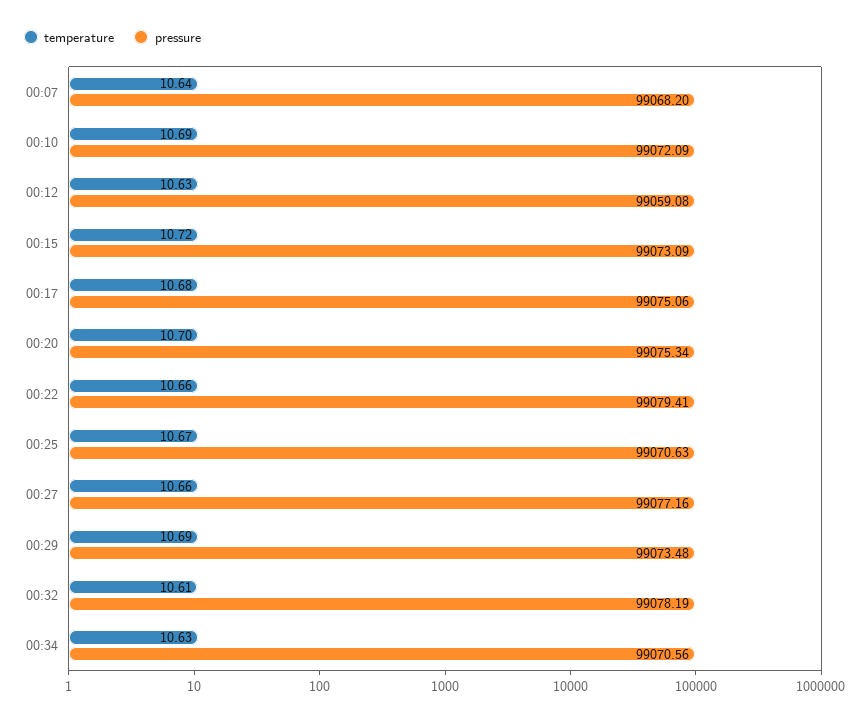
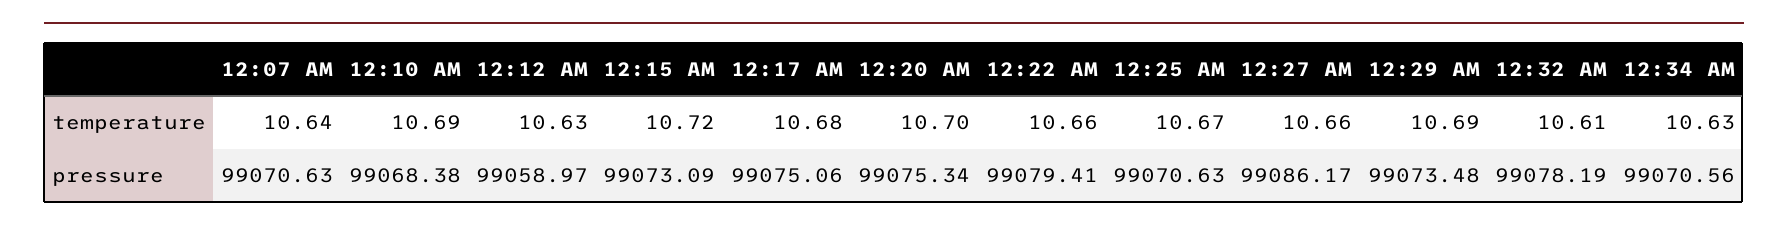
pressure, 00:07: 99068.2 -> 99070.63
pressure, 00:10: 99072.09 -> 99068.38
pressure, 00:12: 99059.08 -> 99058.97
pressure, 00:27: 99077.16 -> 99086.17

